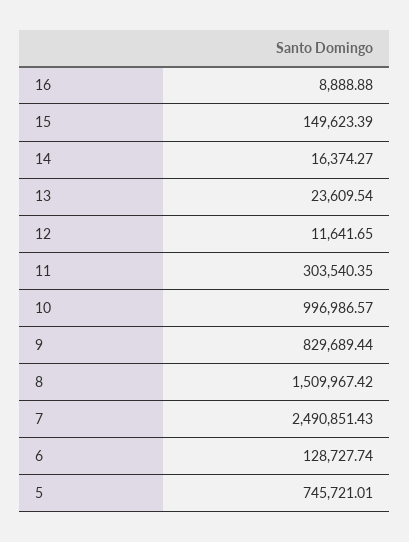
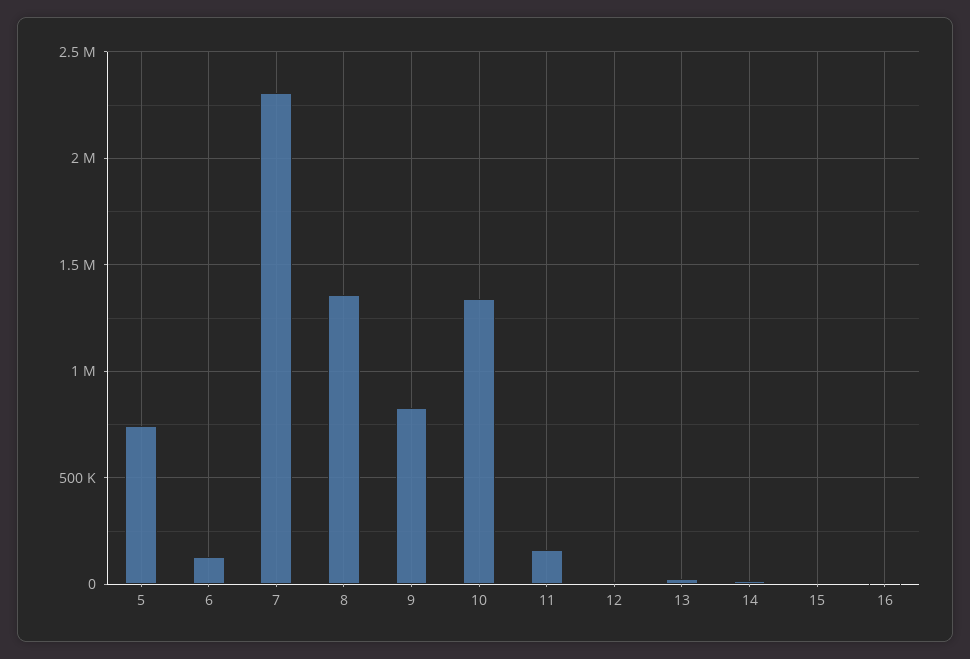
15: 149623.39 -> 0
11: 303540.35 -> 150000
10: 996986.57 -> 1350000
8: 1509967.42 -> 1350000
7: 2490851.43 -> 2300000

